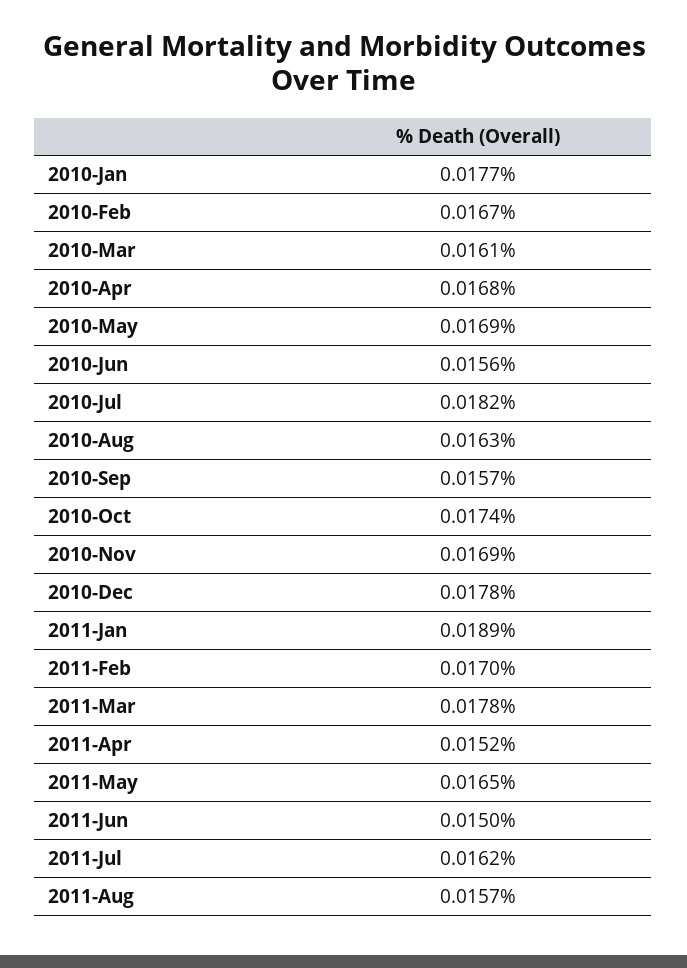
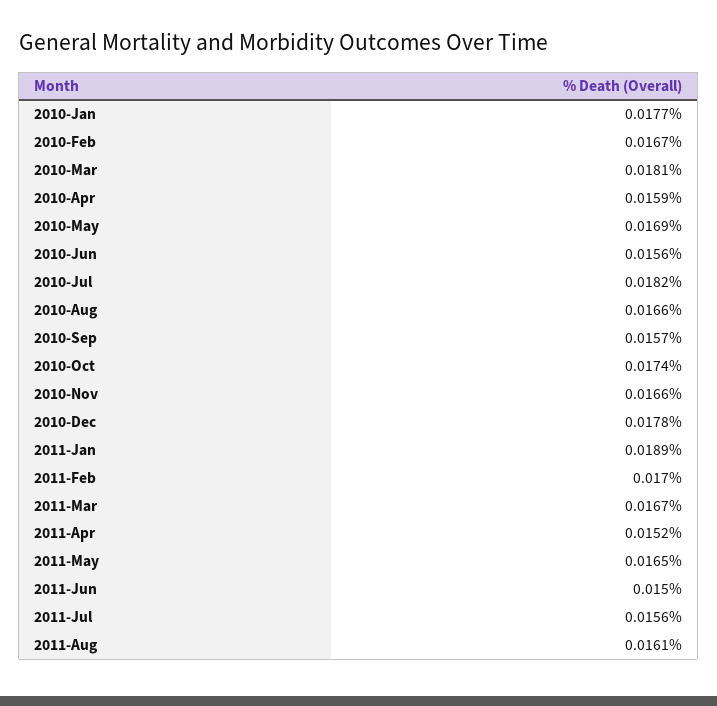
2010-Mar: 0.0161 -> 0.0181
2010-Apr: 0.0168 -> 0.0159
2010-Aug: 0.0163 -> 0.0166
2010-Nov: 0.0169 -> 0.0166
2011-Mar: 0.0178 -> 0.0167
2011-Jul: 0.0162 -> 0.0156
2011-Aug: 0.0157 -> 0.0161

